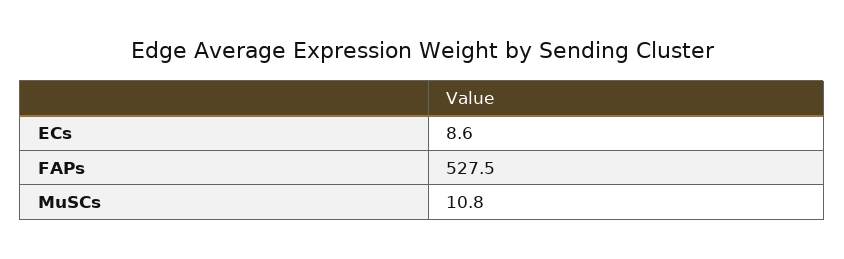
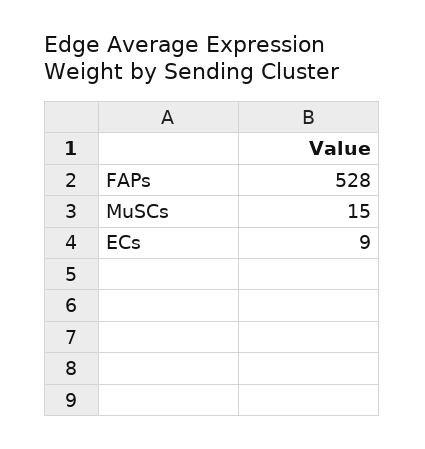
MuSCs: 10.8 -> 15

